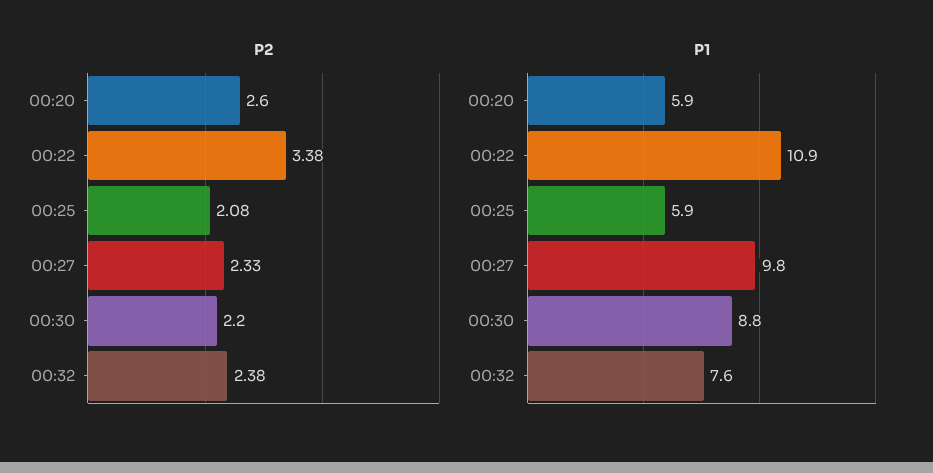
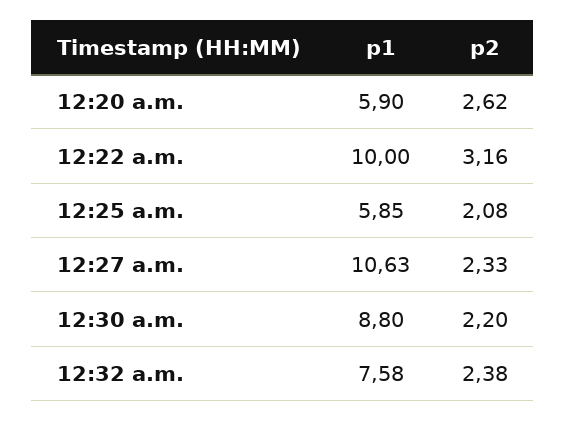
P2, 00:20: 2.6 -> 2.62
P2, 00:22: 3.38 -> 3.16
P1, 00:22: 10.9 -> 10
P1, 00:27: 9.8 -> 10.63

